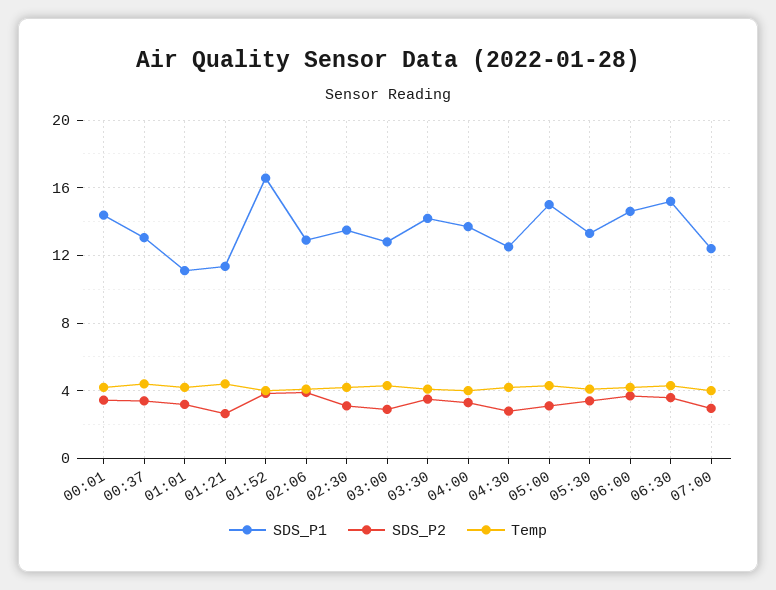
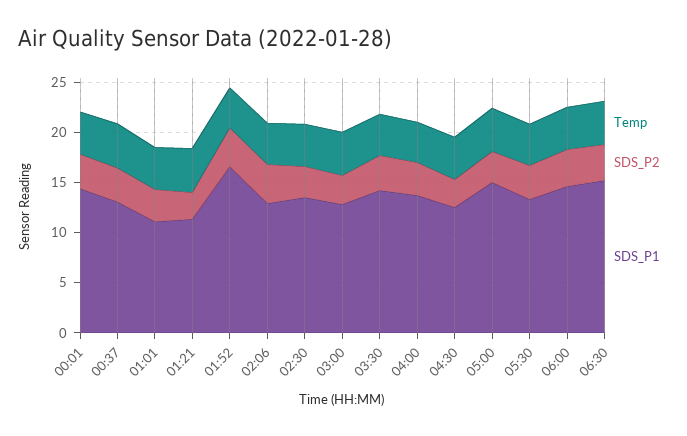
SDS_P1, 07:00: 12.5 -> none
SDS_P2, 07:00: 3 -> none
Temp, 07:00: 4 -> none

